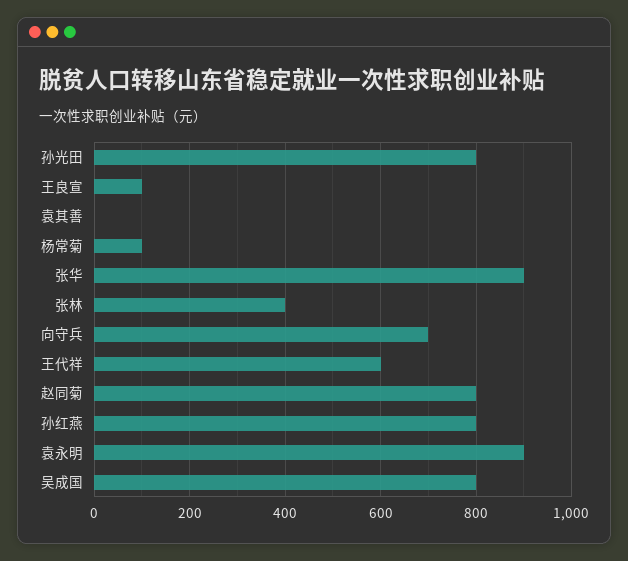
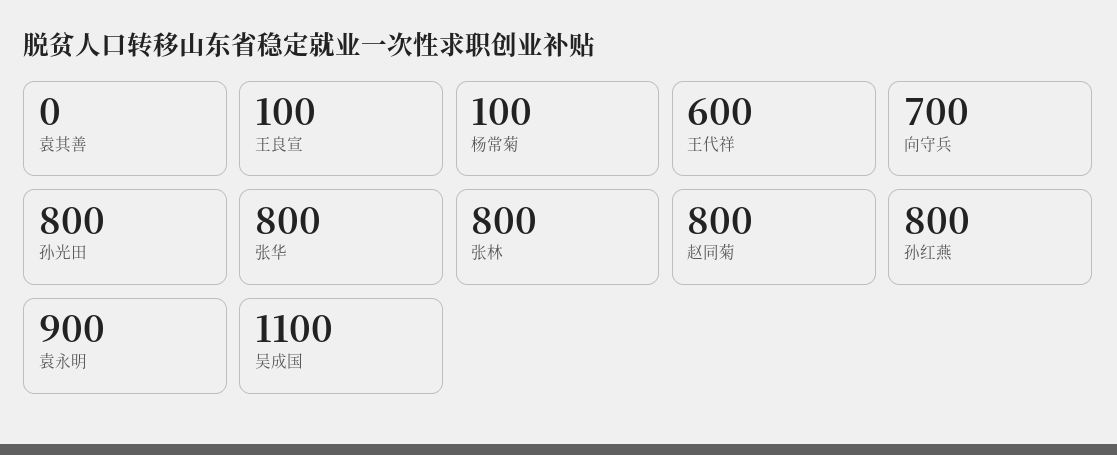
张华: 900 -> 800
张林: 400 -> 800
吴成国: 800 -> 1100

